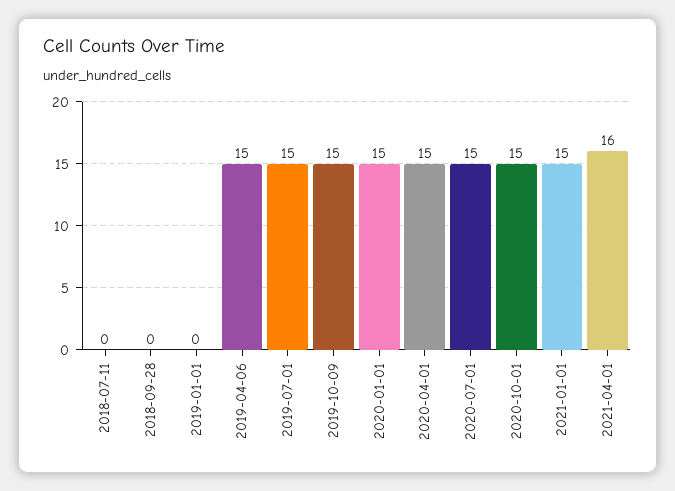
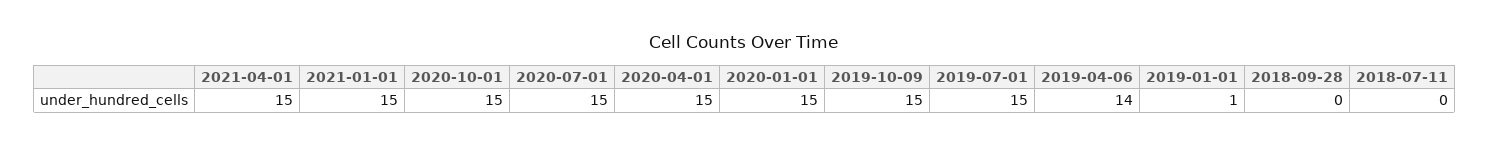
2019-01-01: 0 -> 1
2019-04-06: 15 -> 14
2021-04-01: 16 -> 15

